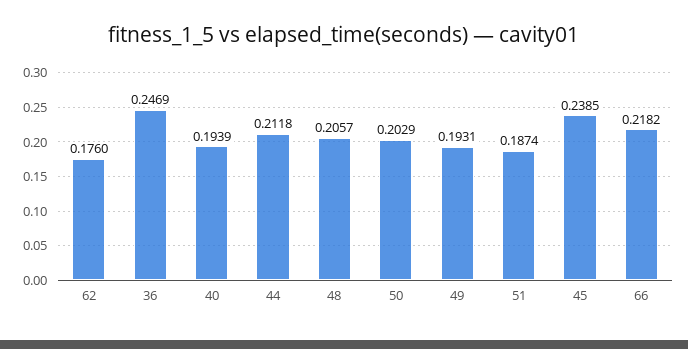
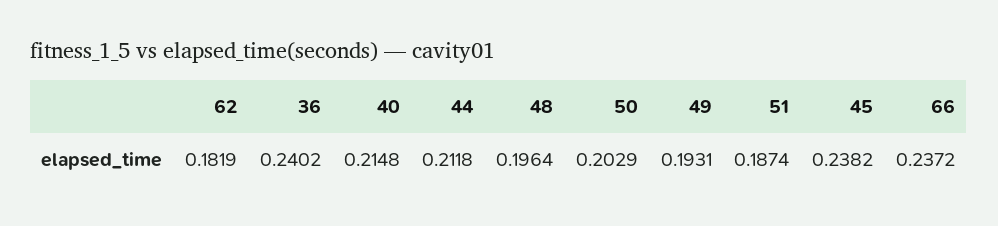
62: 0.176 -> 0.1819
36: 0.2469 -> 0.2402
40: 0.1939 -> 0.2148
48: 0.2057 -> 0.1964
45: 0.2385 -> 0.2382
66: 0.2182 -> 0.2372

